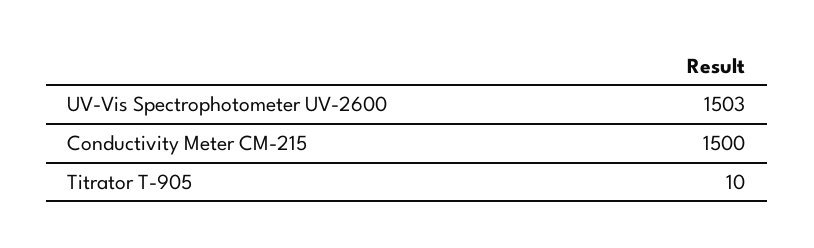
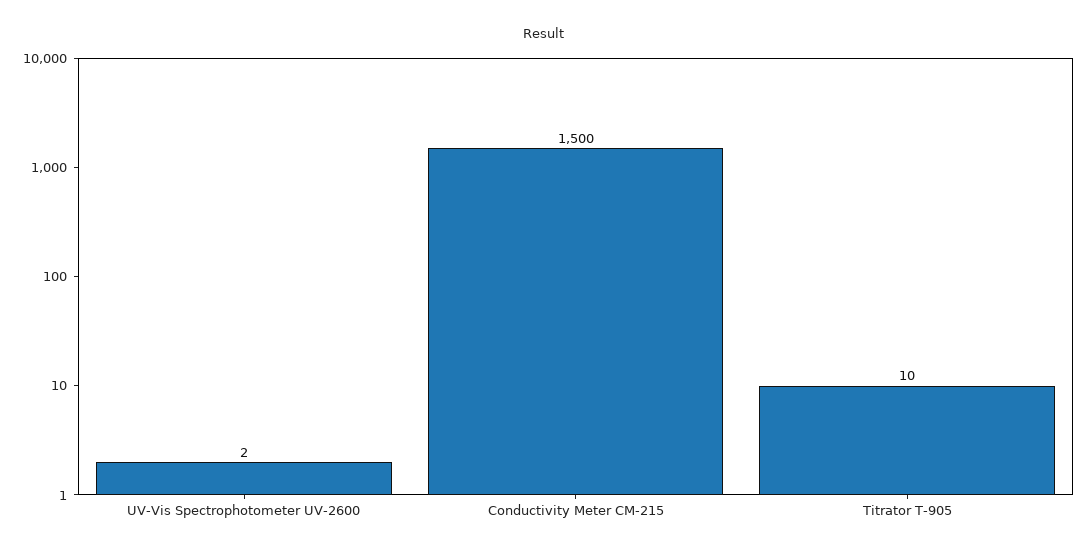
UV-Vis Spectrophotometer UV-2600: 1503 -> 2

